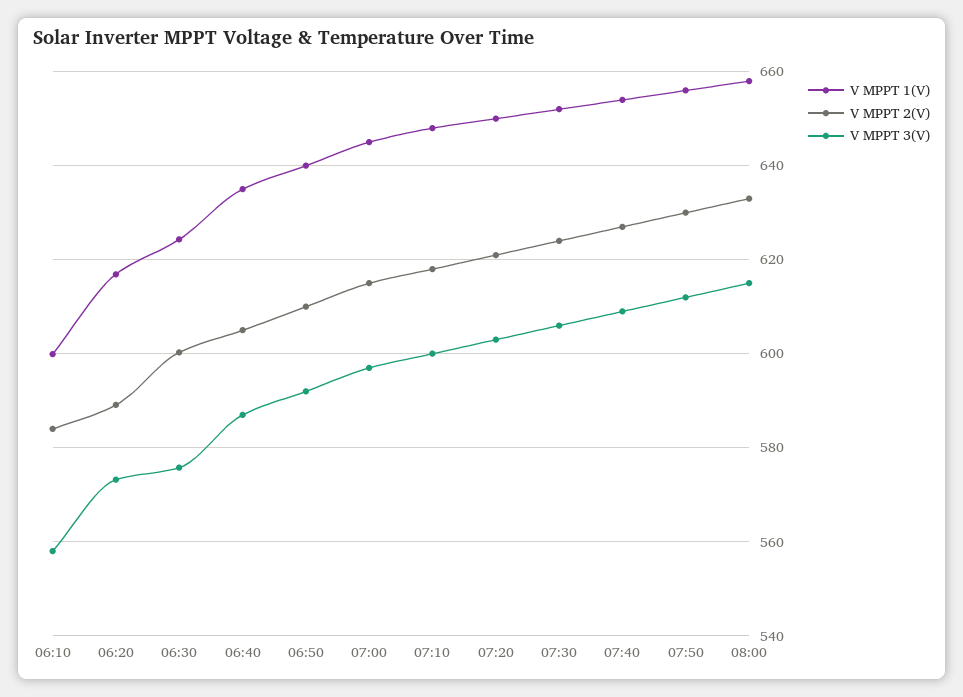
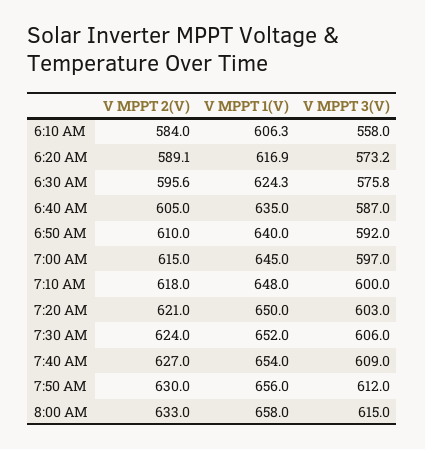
V MPPT 1(V), 06:10: 600 -> 606.3
V MPPT 2(V), 06:30: 600 -> 595.6

